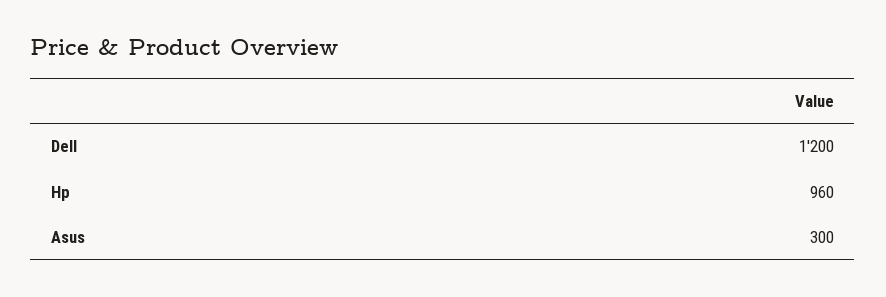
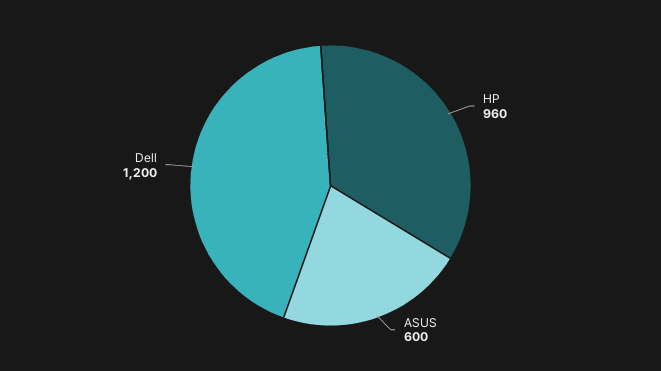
Asus: 300 -> 600

